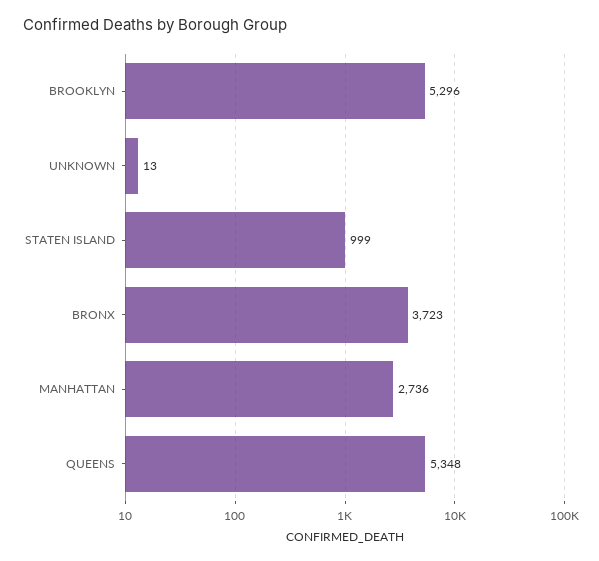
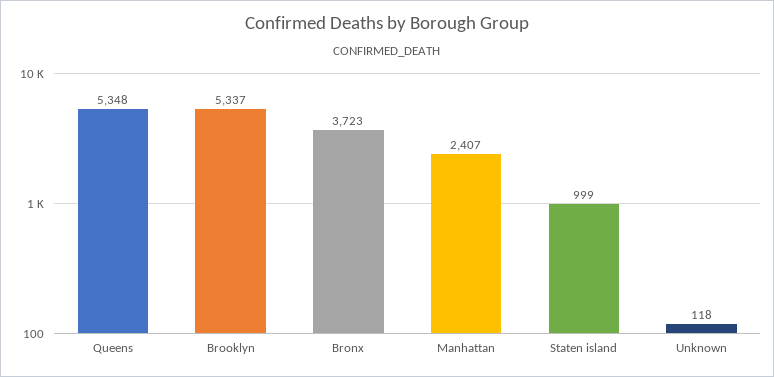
BROOKLYN: 5296 -> 5337
UNKNOWN: 13 -> 118
MANHATTAN: 2736 -> 2407

